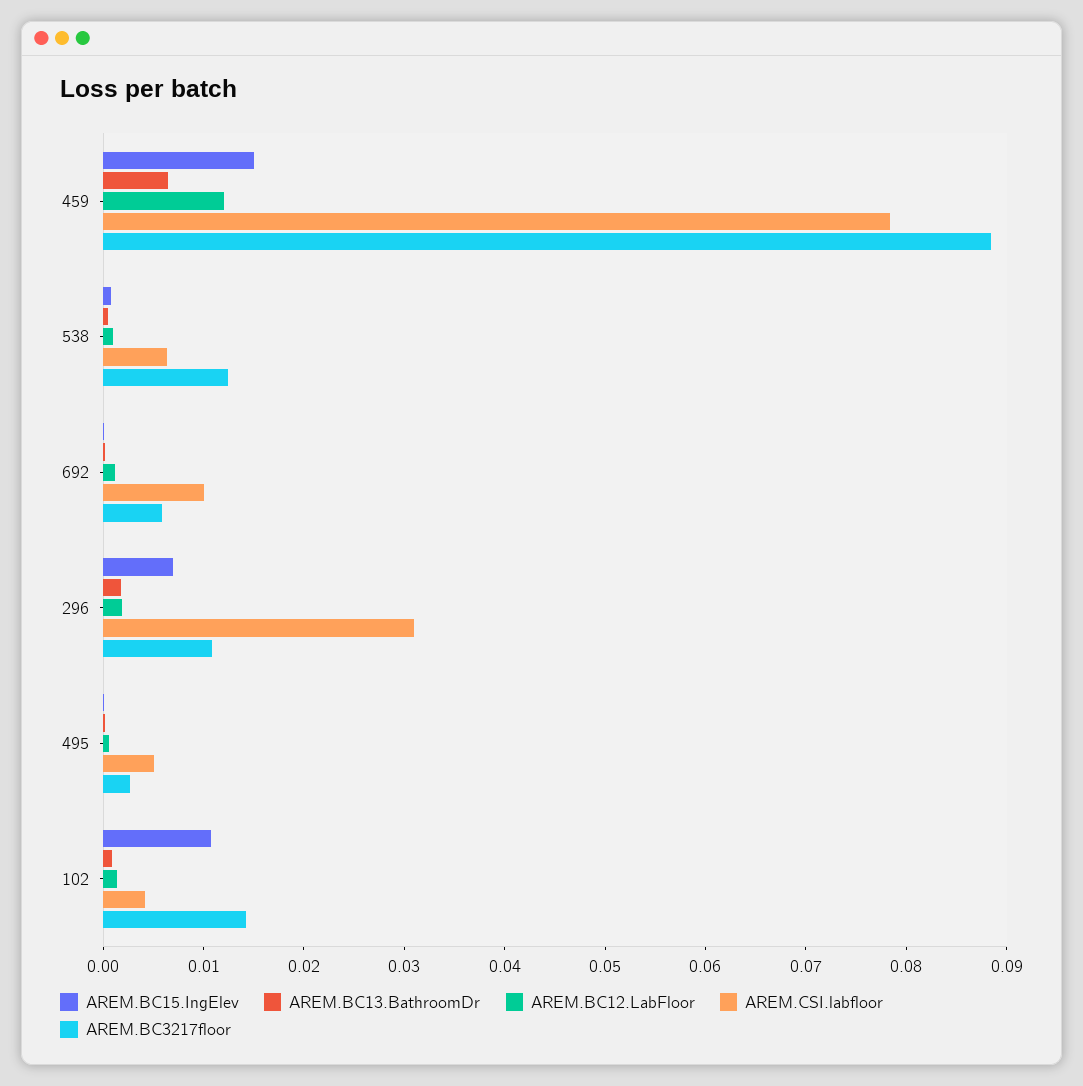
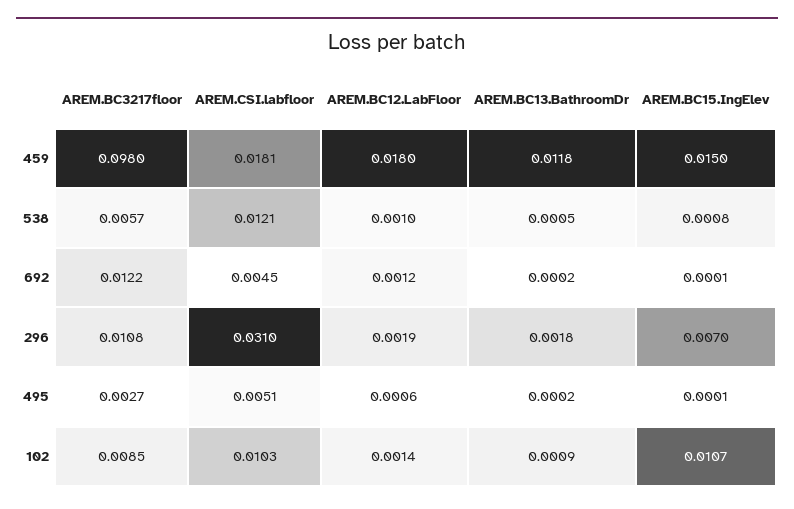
AREM.BC13.BathroomDr, 459: 0.006 -> 0.0118
AREM.BC12.LabFloor, 459: 0.012 -> 0.018
AREM.CSI.labfloor, 459: 0.078 -> 0.0181
AREM.BC3217floor, 459: 0.088 -> 0.098
AREM.CSI.labfloor, 538: 0.006 -> 0.0121
AREM.BC3217floor, 538: 0.012 -> 0.0057
AREM.CSI.labfloor, 692: 0.01 -> 0.0045
AREM.BC3217floor, 692: 0.006 -> 0.0122
AREM.CSI.labfloor, 102: 0.004 -> 0.0103
AREM.BC3217floor, 102: 0.014 -> 0.0085

